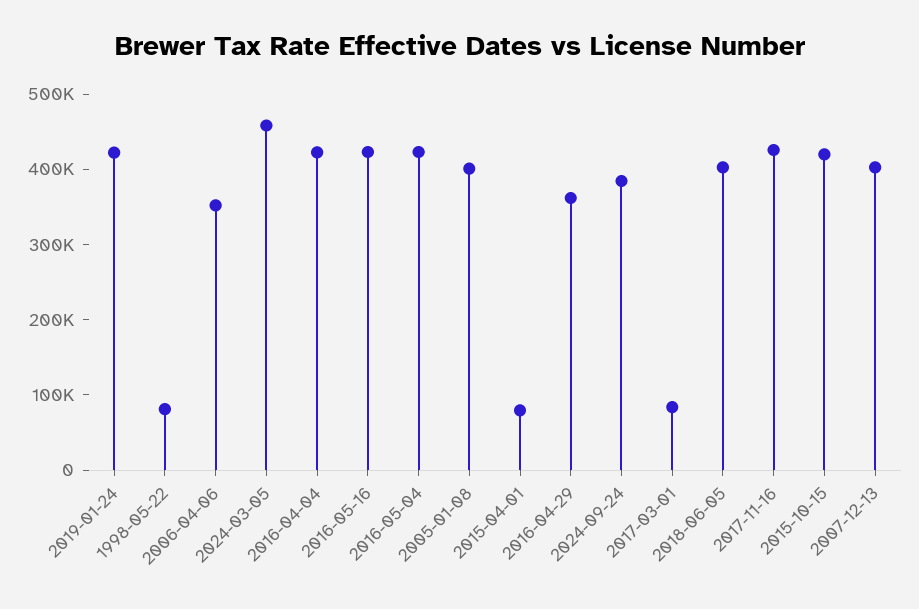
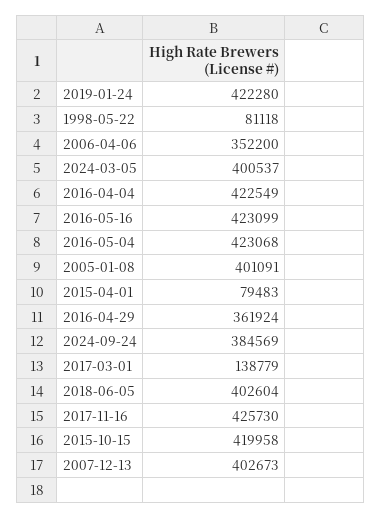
2024-03-05: 460000 -> 400537
2017-03-01: 80000 -> 138779

